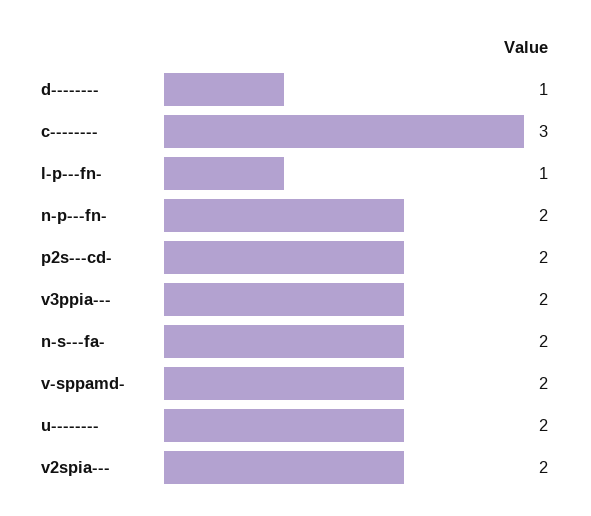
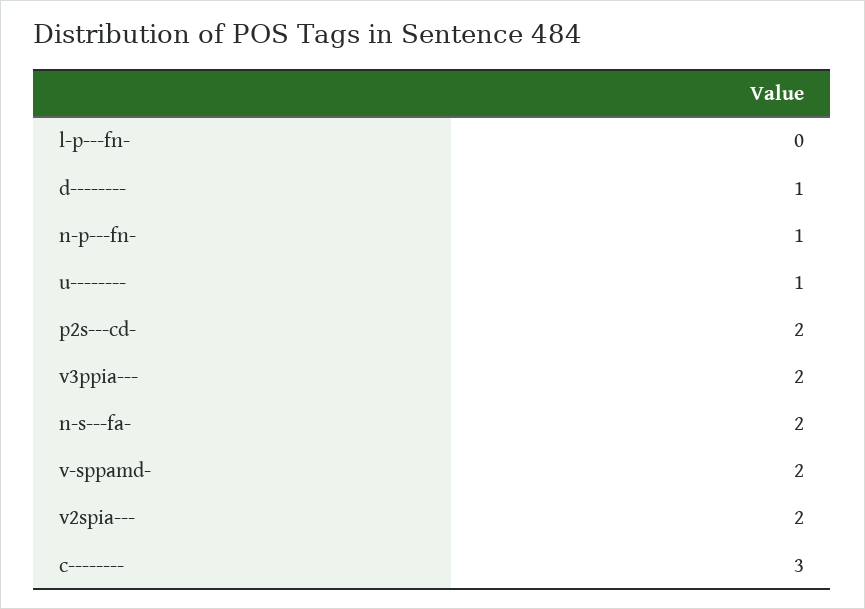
l-p---fn-: 1 -> 0
n-p---fn-: 2 -> 1
u--------: 2 -> 1

